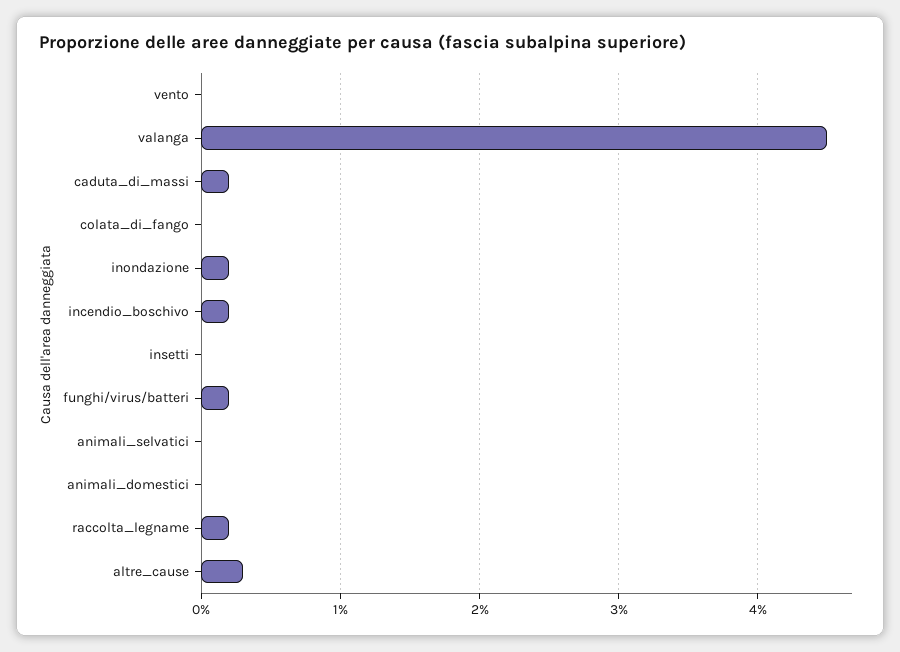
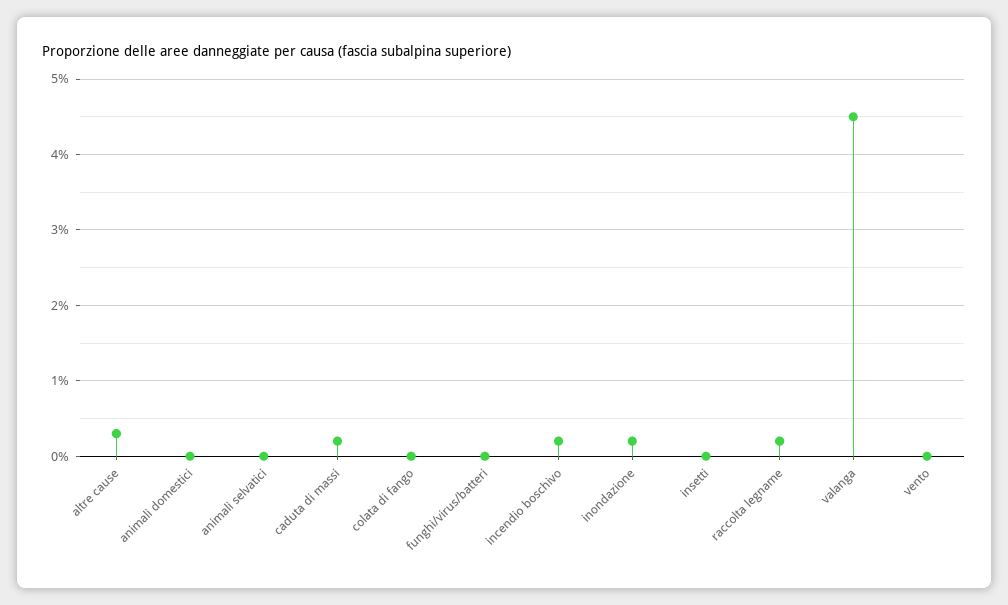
funghi/virus/batteri: 0.2 -> 0

